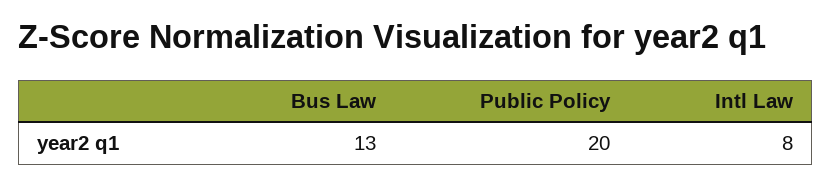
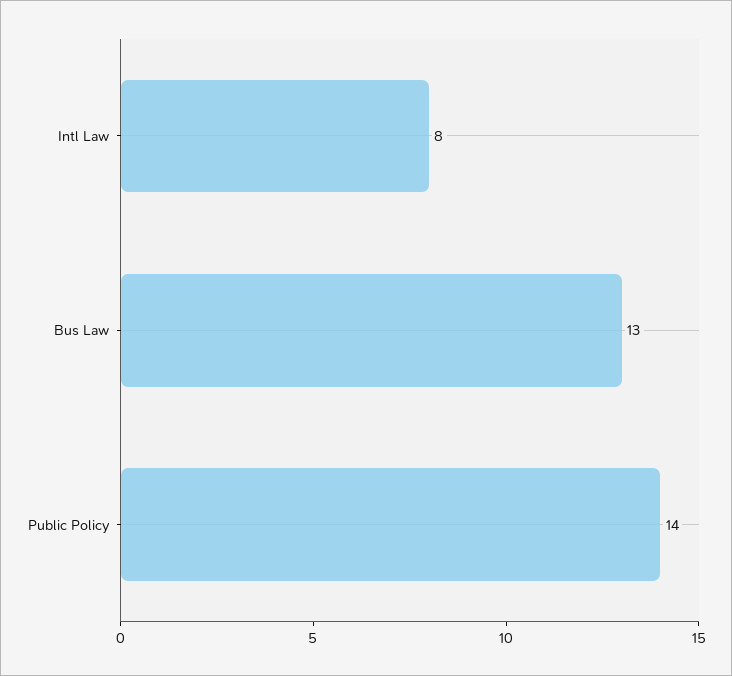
Public Policy: 20 -> 14

